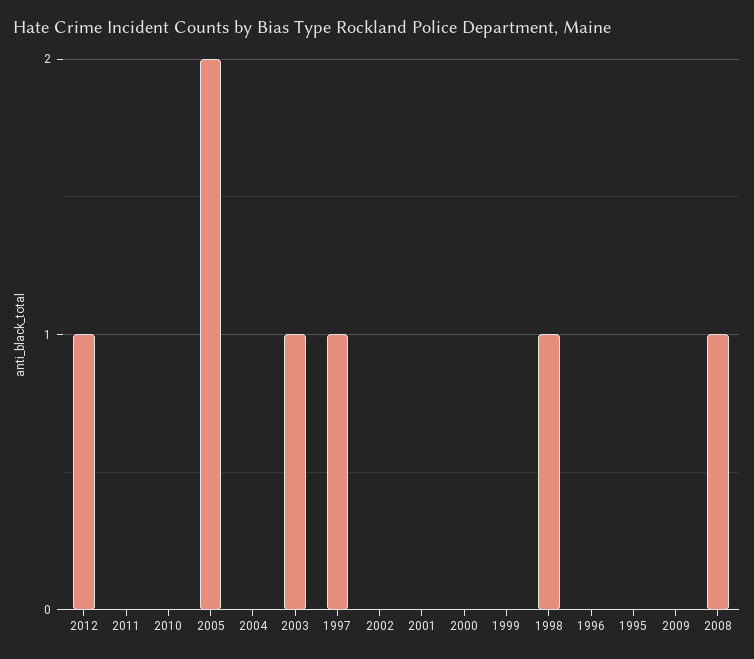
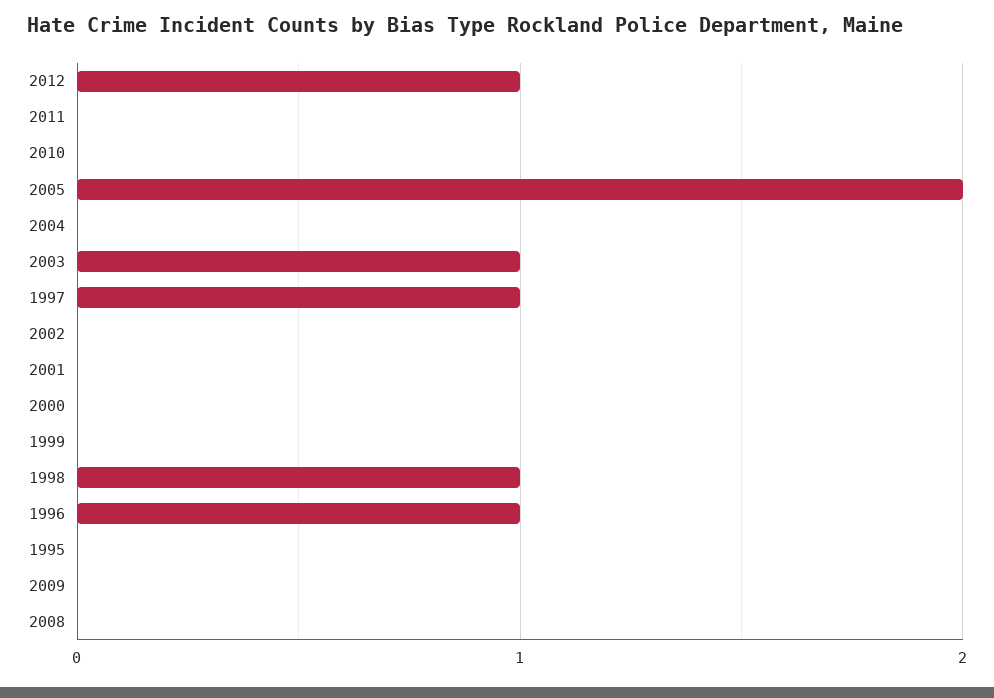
1996: 0 -> 1
2008: 1 -> 0

